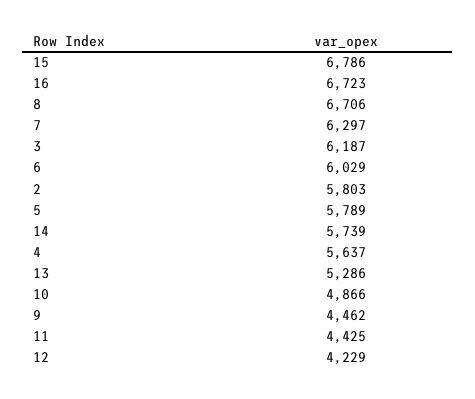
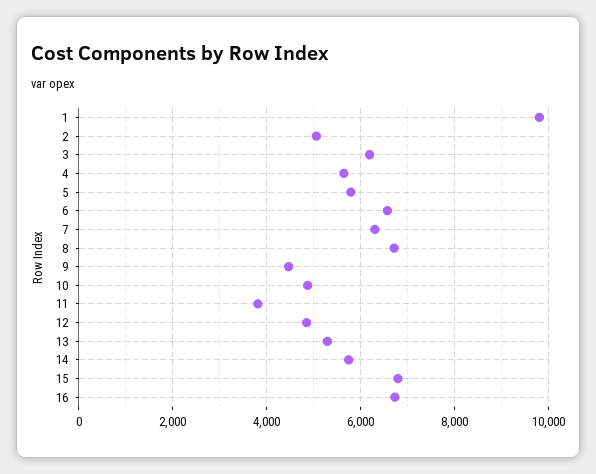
6: 6029 -> 6600
2: 5803 -> 5000
11: 4425 -> 3800
12: 4229 -> 4800
1: none -> 9800

